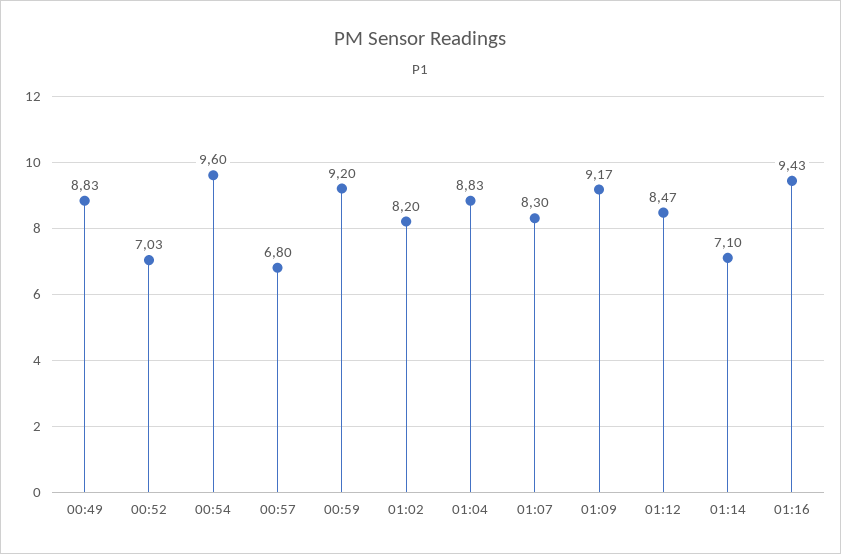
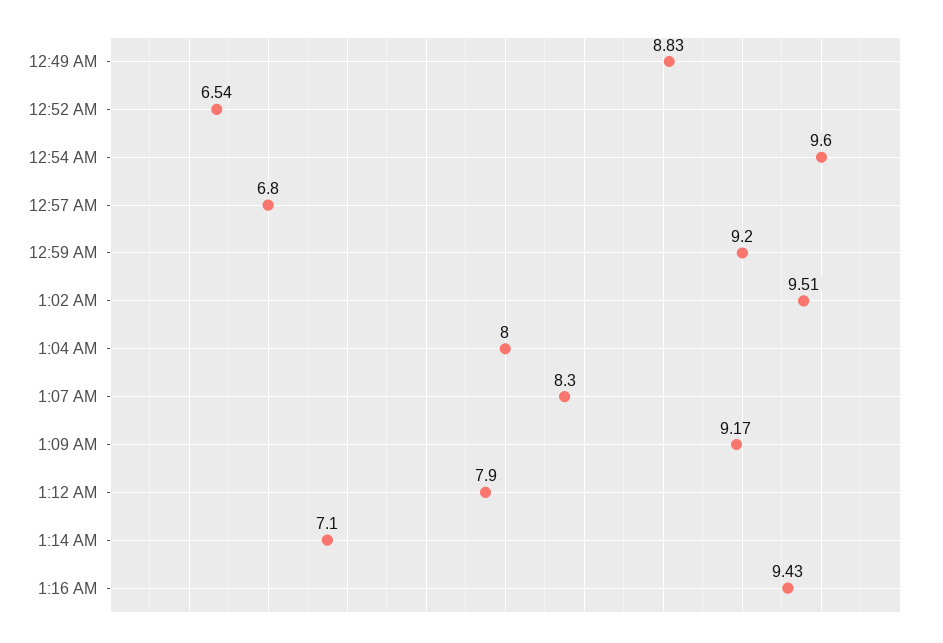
00:52: 7.03 -> 6.54
01:02: 8.2 -> 9.51
01:04: 8.83 -> 8
01:12: 8.47 -> 7.9

